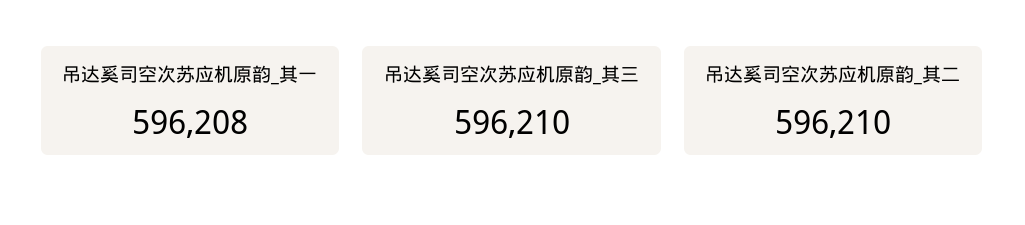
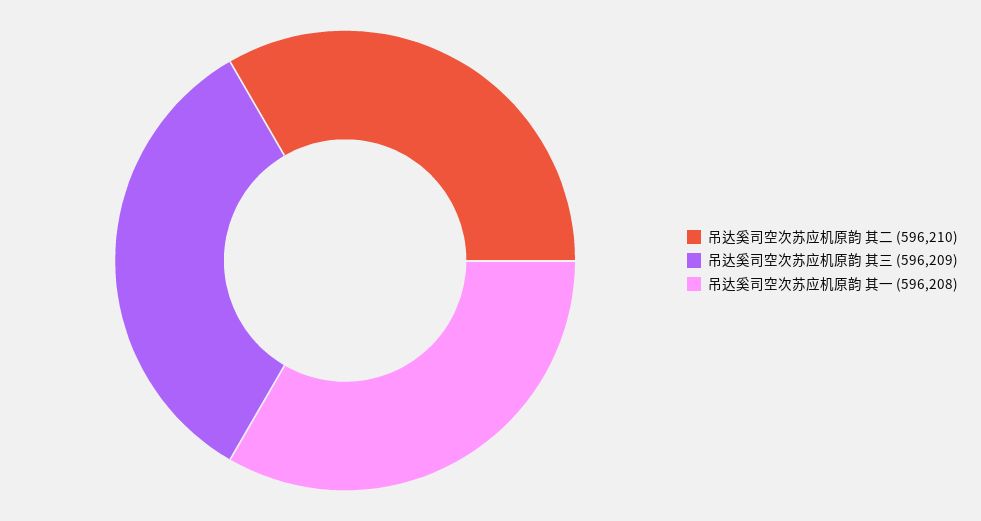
吊达奚司空次苏应机原韵_其三: 596210 -> 596209

